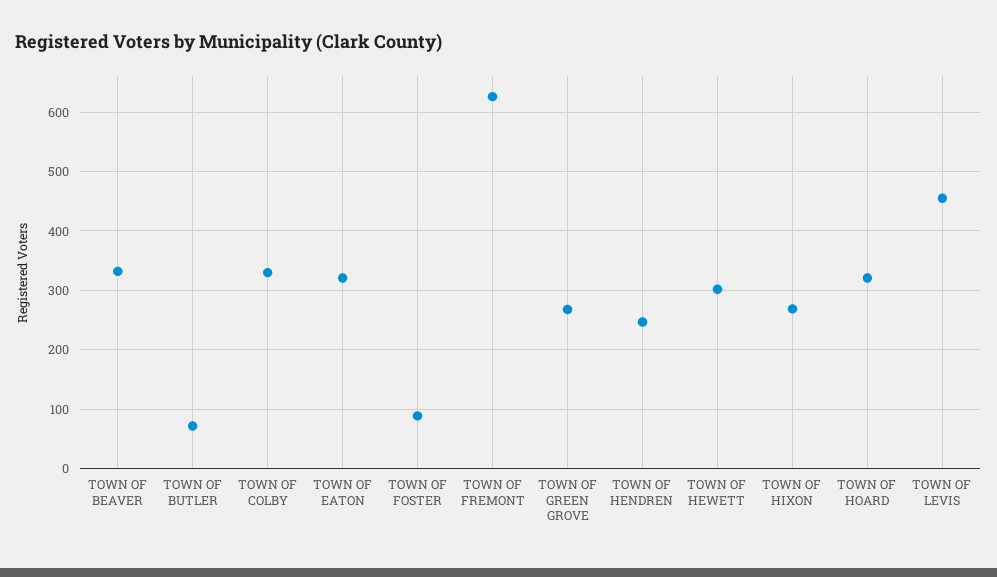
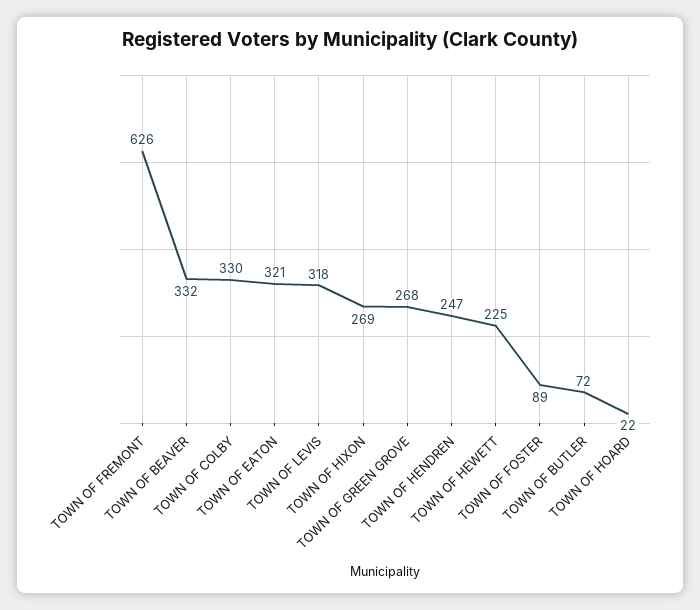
TOWN OF HEWETT: 300 -> 225
TOWN OF HOARD: 320 -> 22
TOWN OF LEVIS: 460 -> 318

